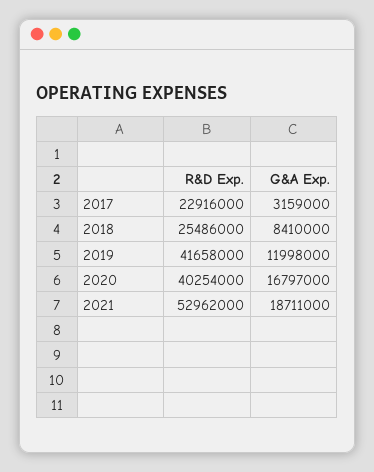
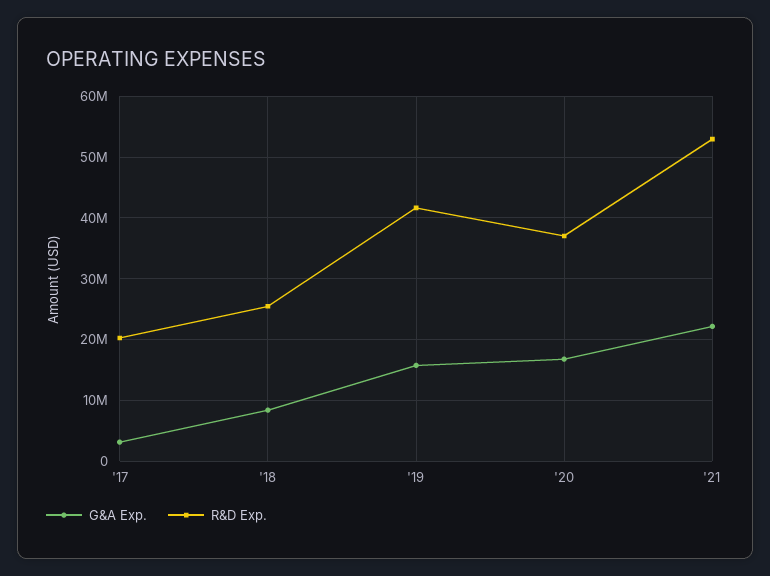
R&D Exp., 2017: 22916000 -> 20000000
G&A Exp., 2019: 11998000 -> 16000000
R&D Exp., 2020: 40254000 -> 37000000
G&A Exp., 2021: 18711000 -> 22000000

